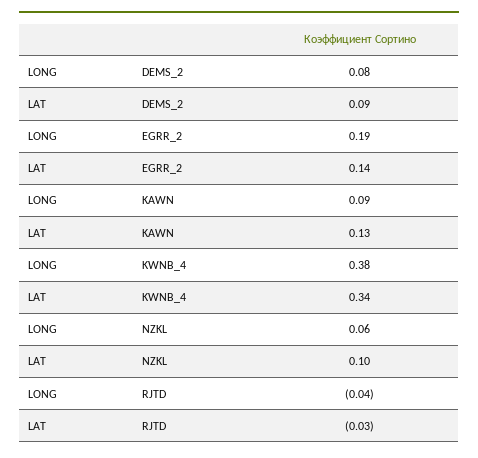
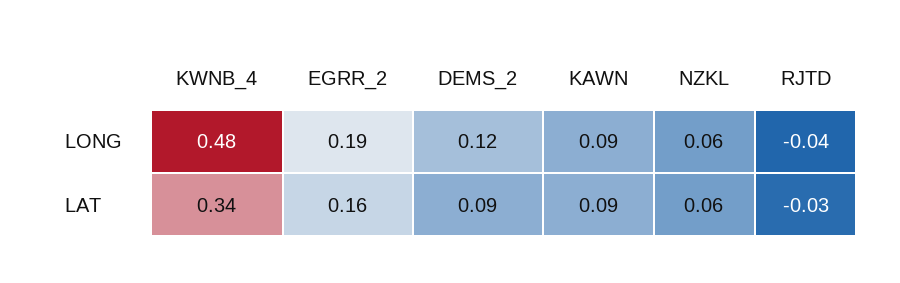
LONG, DEMS_2: 0.08 -> 0.12
LAT, EGRR_2: 0.14 -> 0.16
LAT, KAWN: 0.13 -> 0.09
LONG, KWNB_4: 0.38 -> 0.48
LAT, NZKL: 0.1 -> 0.06

